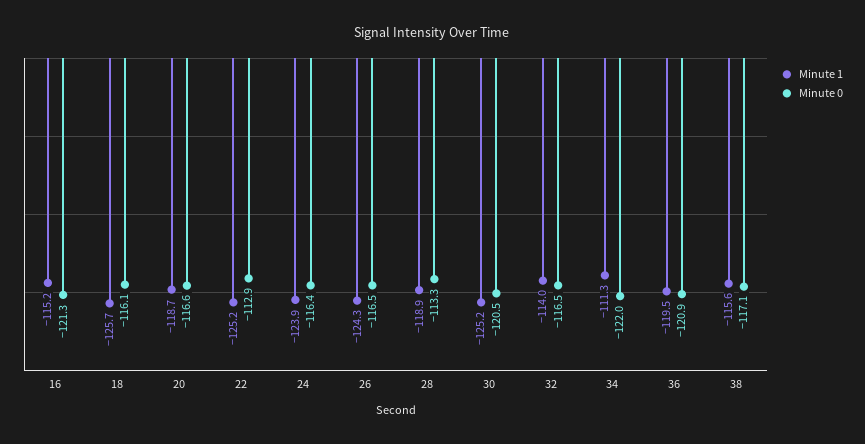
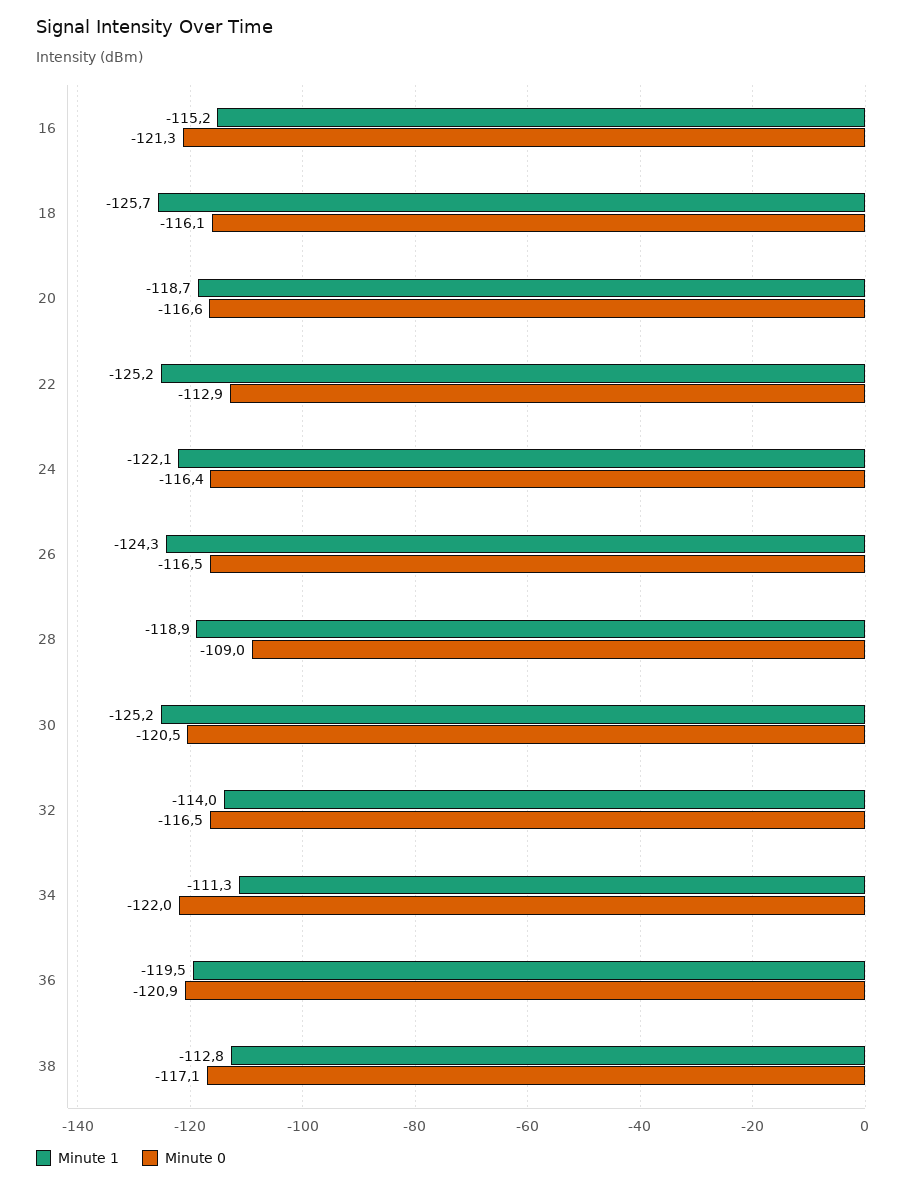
Minute 1, 24: -123.9 -> -122.1
Minute 0, 28: -113.3 -> -109
Minute 1, 38: -115.6 -> -112.8

